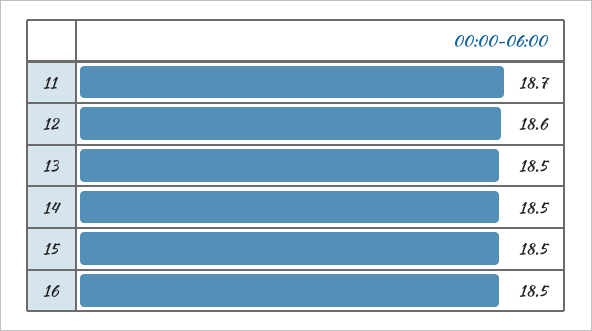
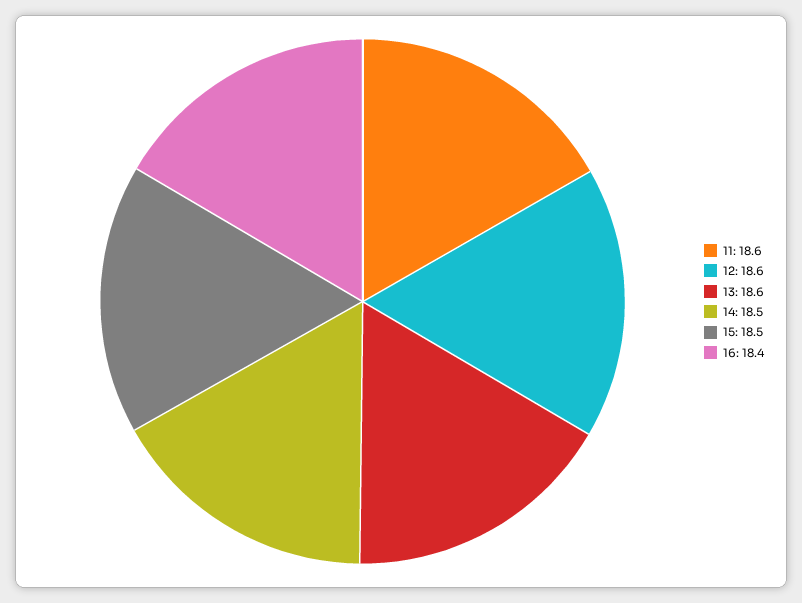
11: 18.7 -> 18.6
13: 18.5 -> 18.6
16: 18.5 -> 18.4

